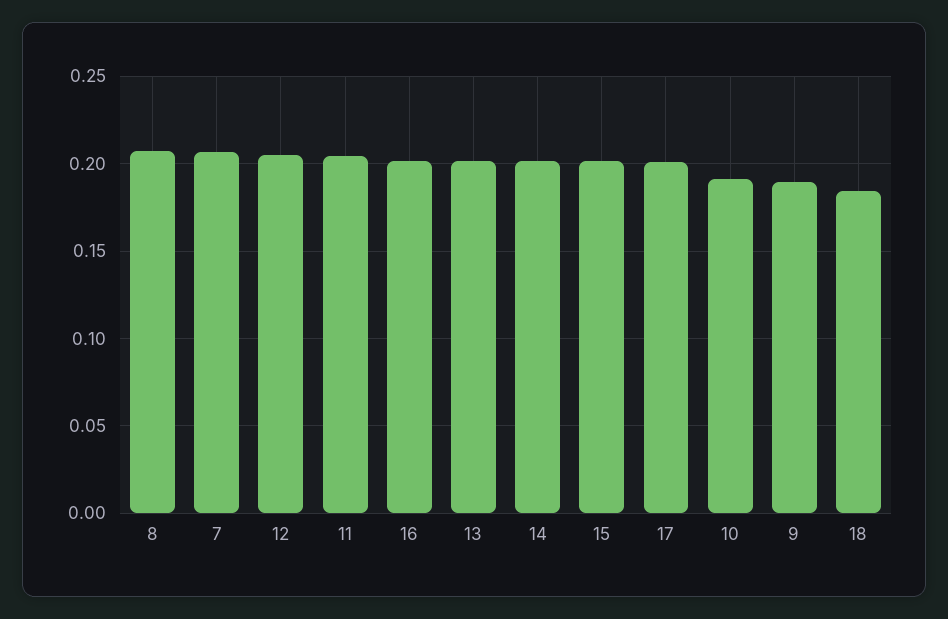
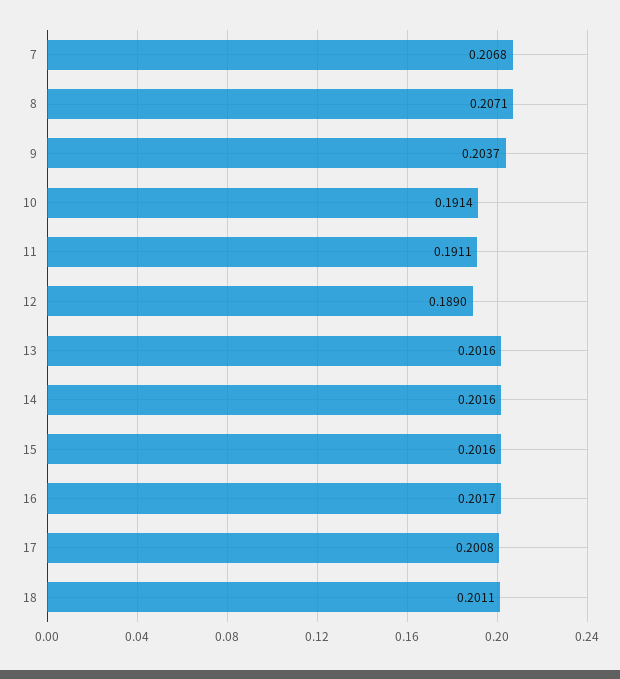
12: 0.205 -> 0.189
11: 0.205 -> 0.1911
9: 0.19 -> 0.2037
18: 0.185 -> 0.2011

